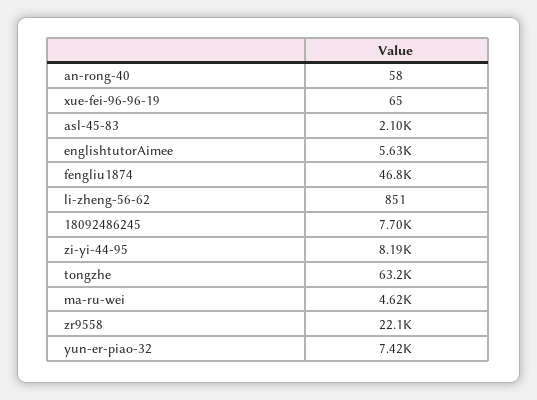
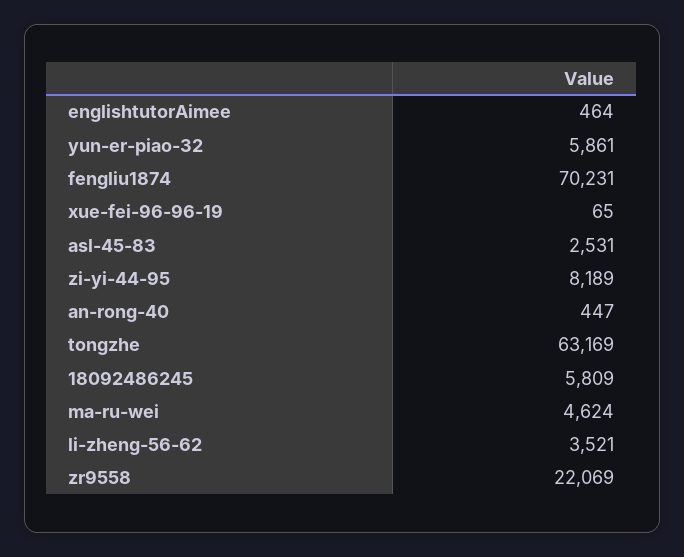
an-rong-40: 58 -> 447
asl-45-83: 2100 -> 2531
englishtutorAimee: 5630 -> 464
fengliu1874: 46800 -> 70231
li-zheng-56-62: 851 -> 3521
18092486245: 7700 -> 5809
yun-er-piao-32: 7420 -> 5861

